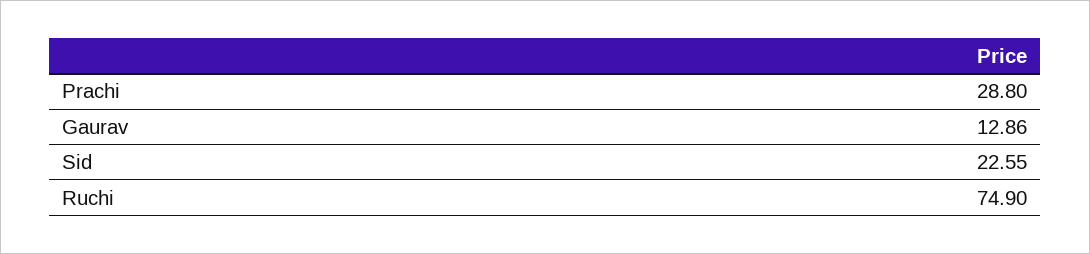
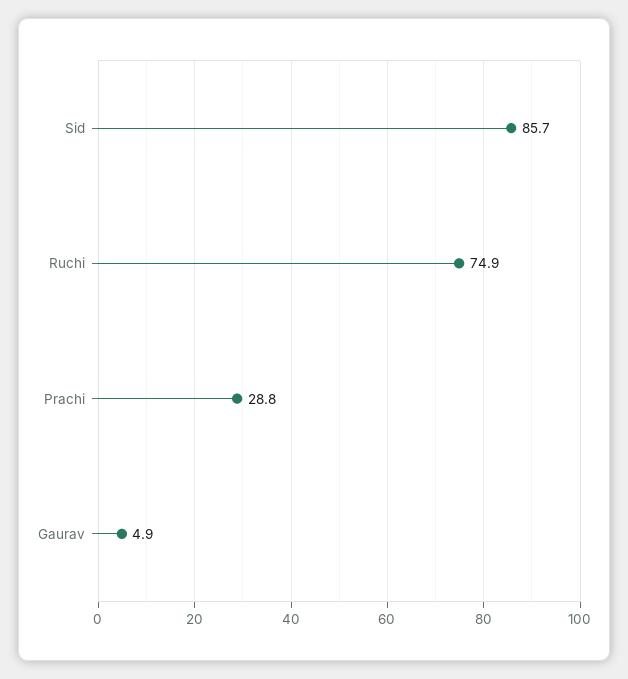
Gaurav: 12.86 -> 4.9
Sid: 22.55 -> 85.7

